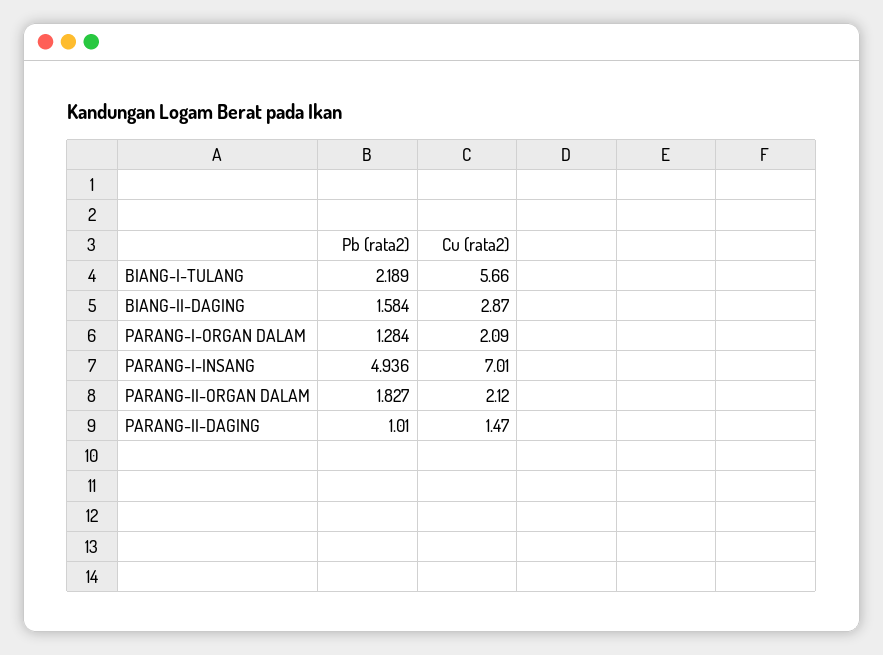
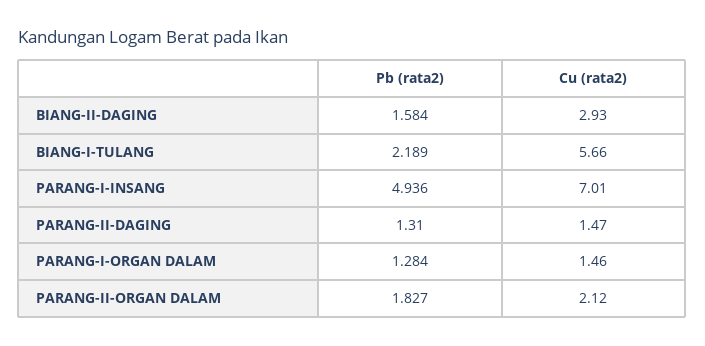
Cu (rata2), BIANG-II-DAGING: 2.87 -> 2.93
Cu (rata2), PARANG-I-ORGAN DALAM: 2.09 -> 1.46
Pb (rata2), PARANG-II-DAGING: 1.01 -> 1.31

